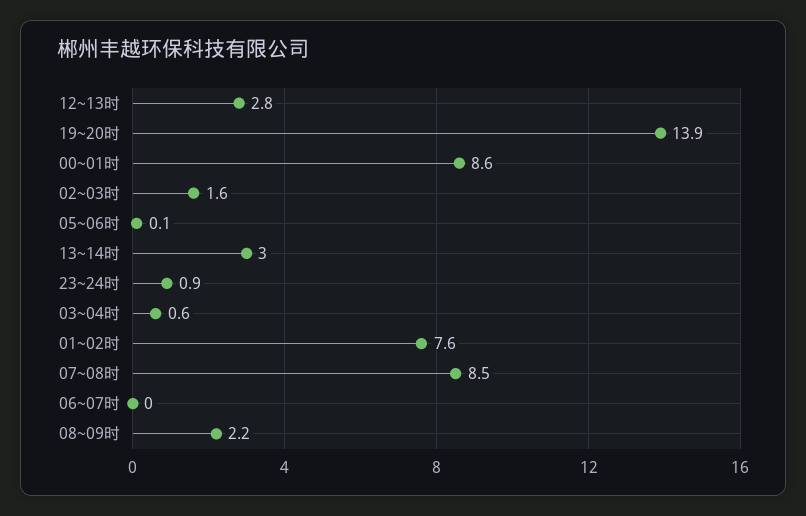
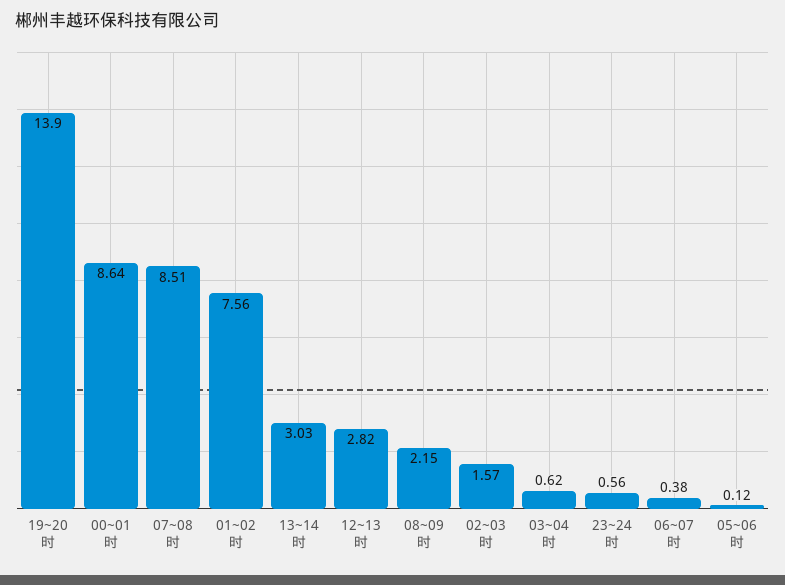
23~24时: 0.9 -> 0.56
06~07时: 0 -> 0.38

